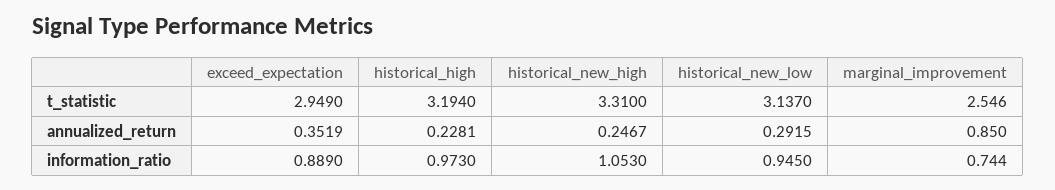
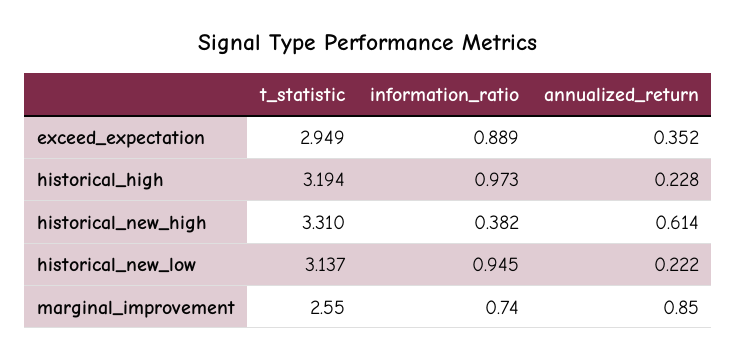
historical_new_high, annualized_return: 0.2467 -> 0.614
historical_new_low, annualized_return: 0.2915 -> 0.222
historical_new_high, information_ratio: 1.053 -> 0.382

